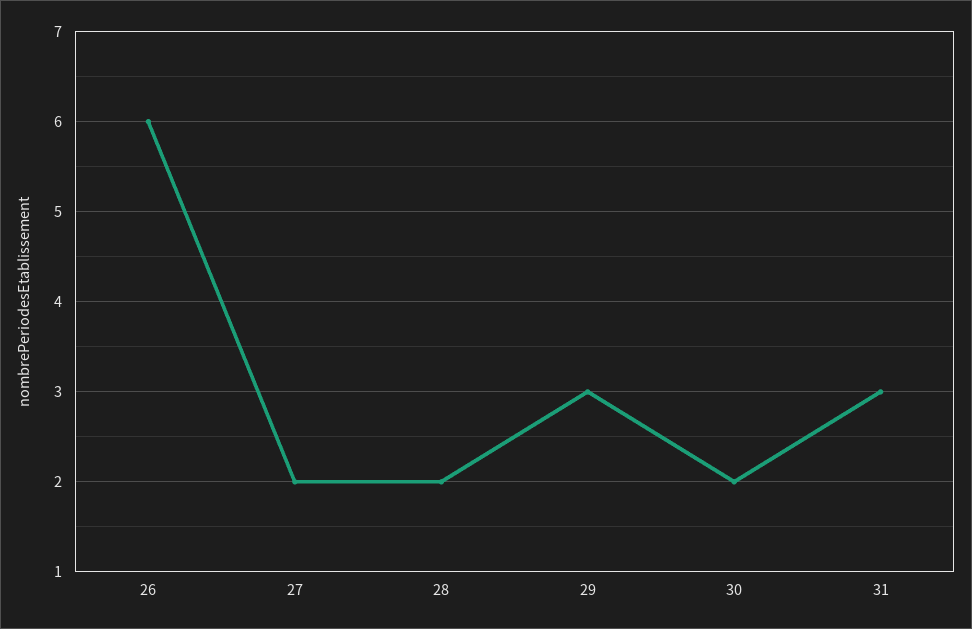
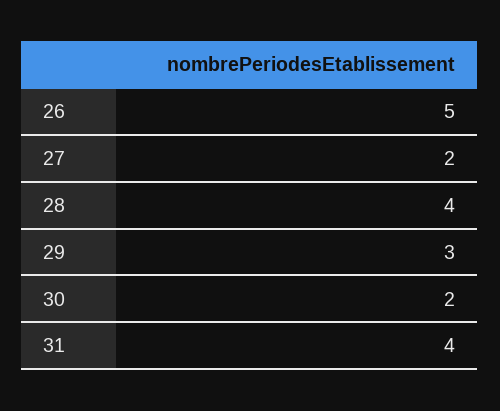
26: 6 -> 5
28: 2 -> 4
31: 3 -> 4

